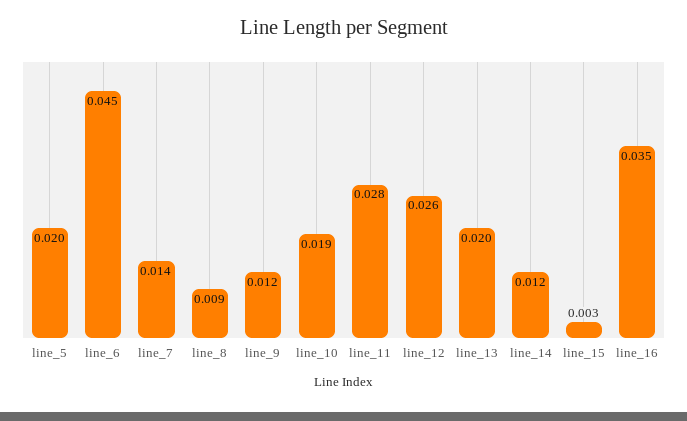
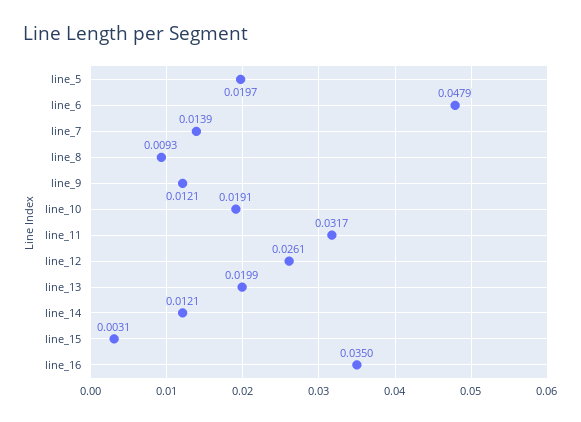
line_6: 0.045 -> 0.0479
line_11: 0.028 -> 0.0317

